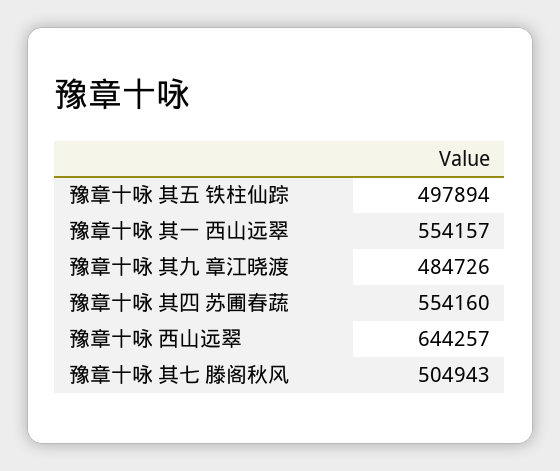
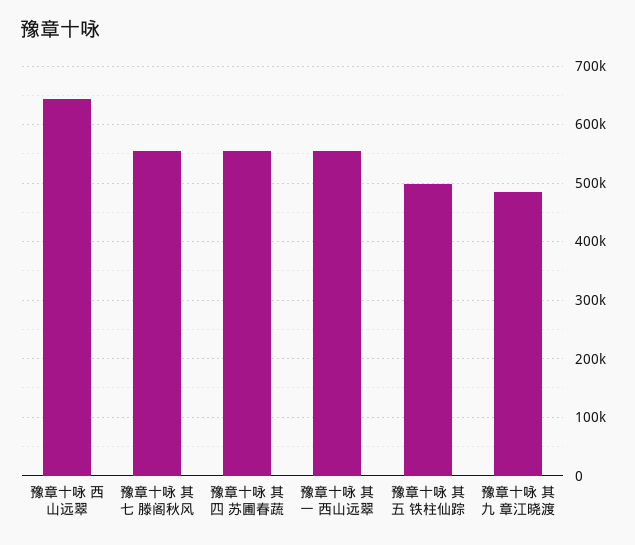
豫章十咏 其七 滕阁秋风: 504943 -> 560000

